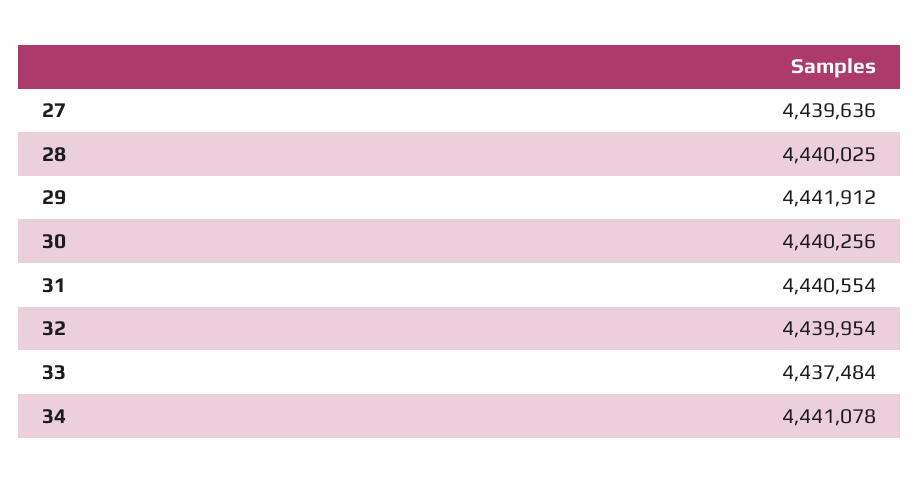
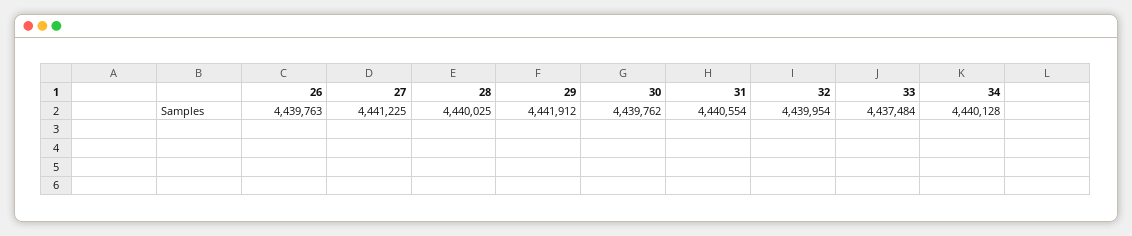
27: 4439636 -> 4441225
30: 4440256 -> 4439762
34: 4441078 -> 4440128
26: none -> 4439763

